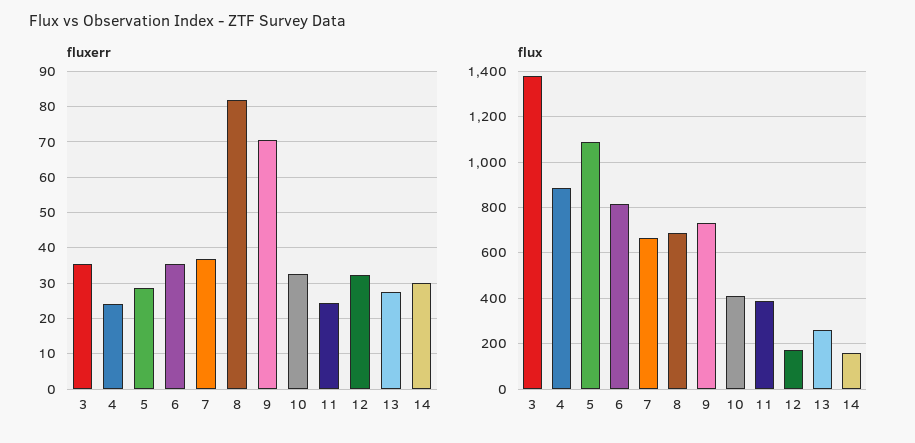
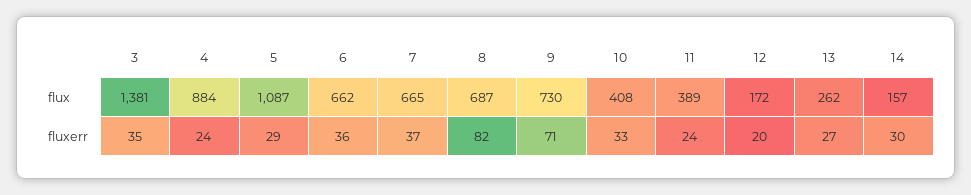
fluxerr, 12: 32 -> 20
flux, 6: 800 -> 662

